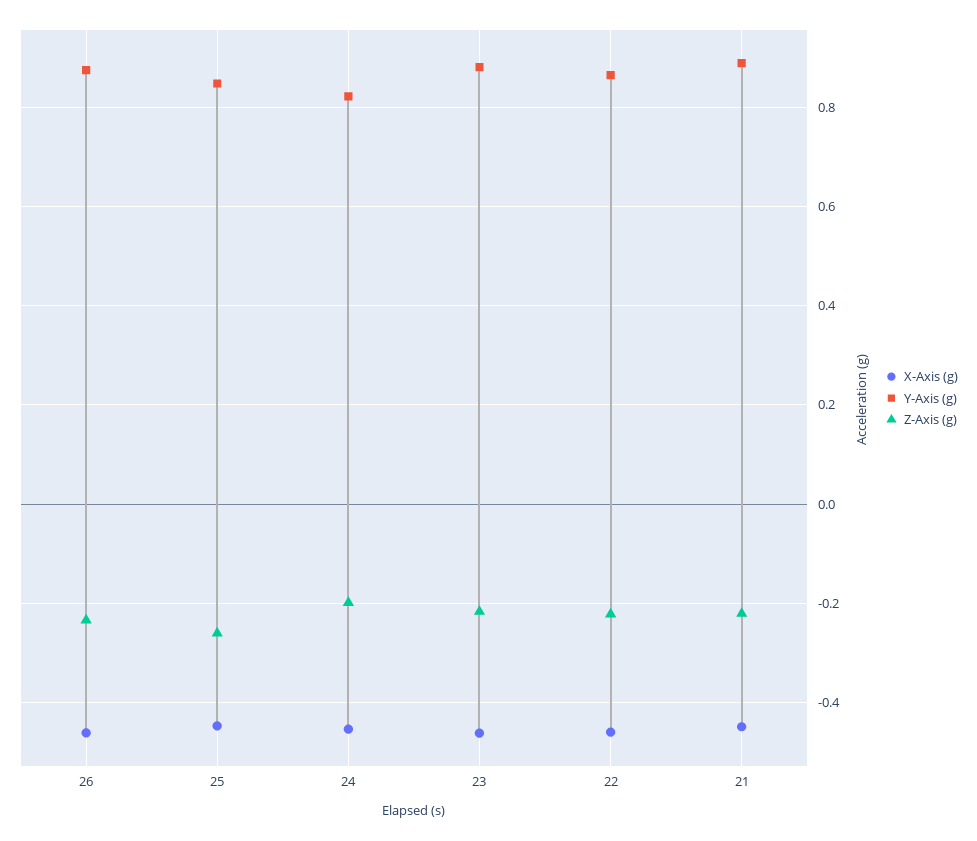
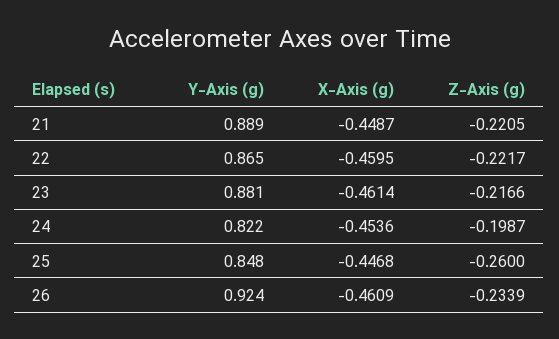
Y-Axis (g), 26: 0.88 -> 0.924

